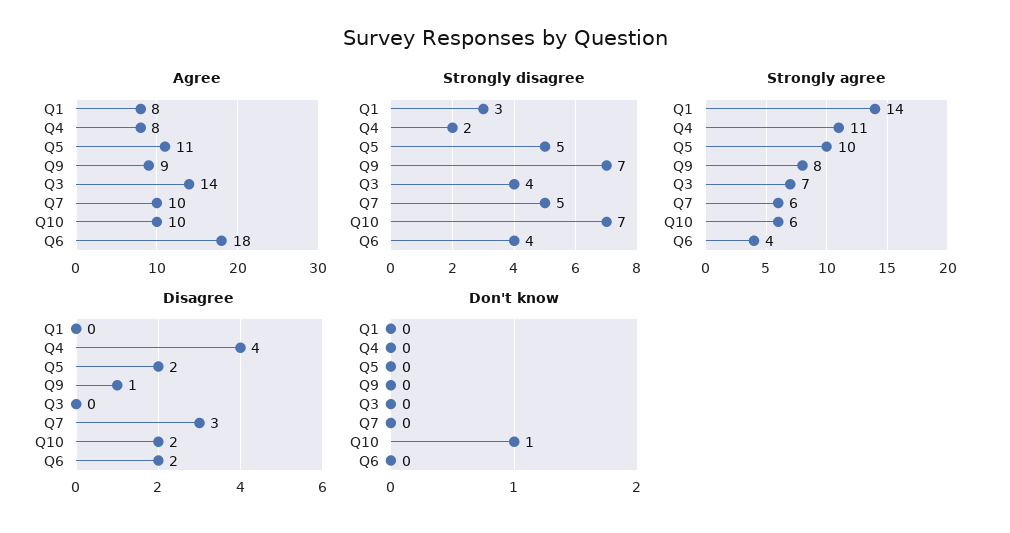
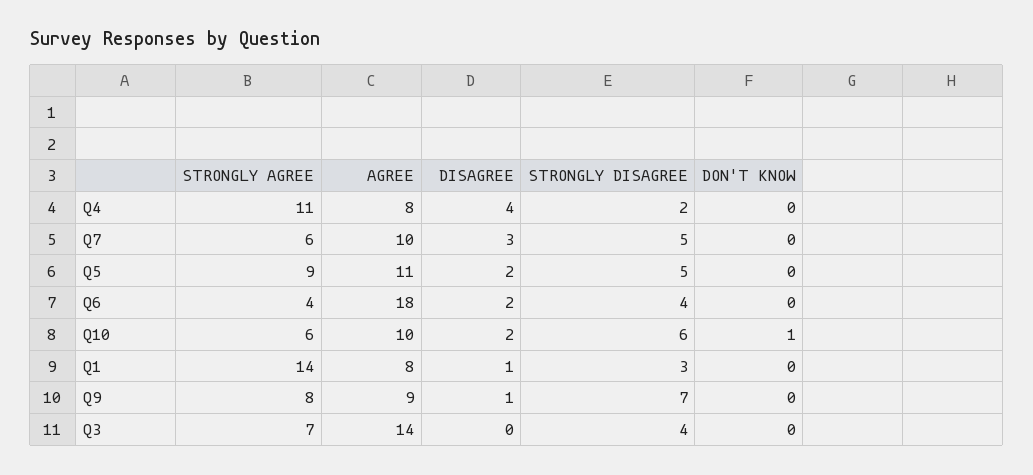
Strongly disagree, Q10: 7 -> 6
Strongly agree, Q5: 10 -> 9
Disagree, Q1: 0 -> 1

